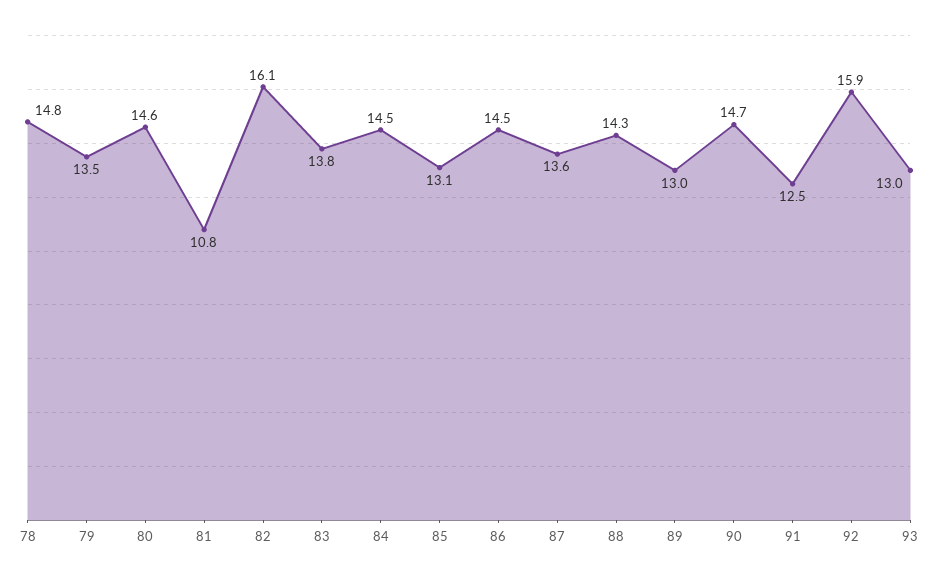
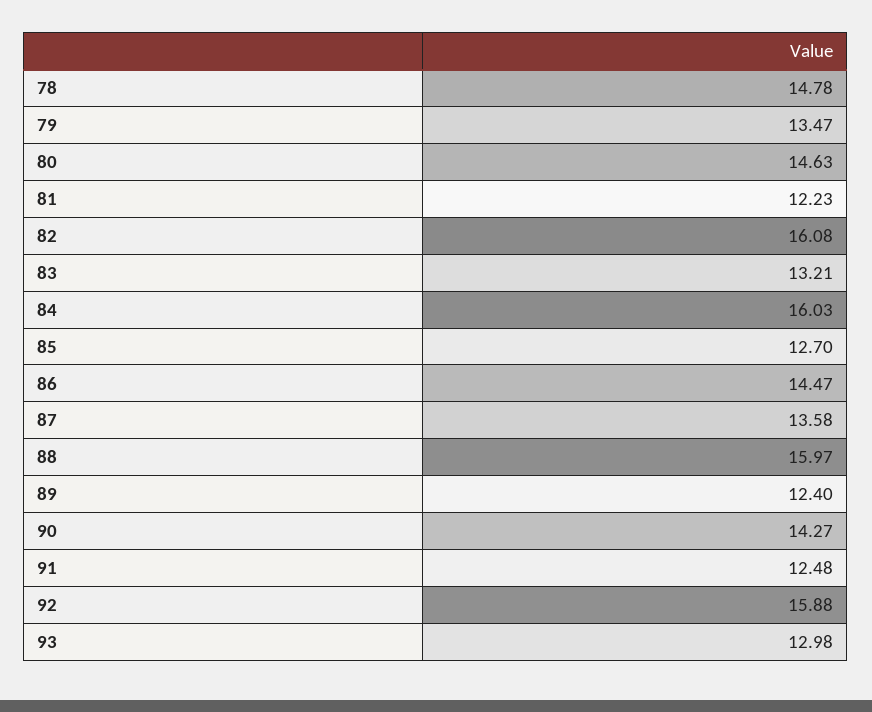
81: 10.8 -> 12.23
83: 13.8 -> 13.21
84: 14.5 -> 16.03
85: 13.1 -> 12.7
88: 14.3 -> 15.97
89: 13 -> 12.4
90: 14.7 -> 14.27

